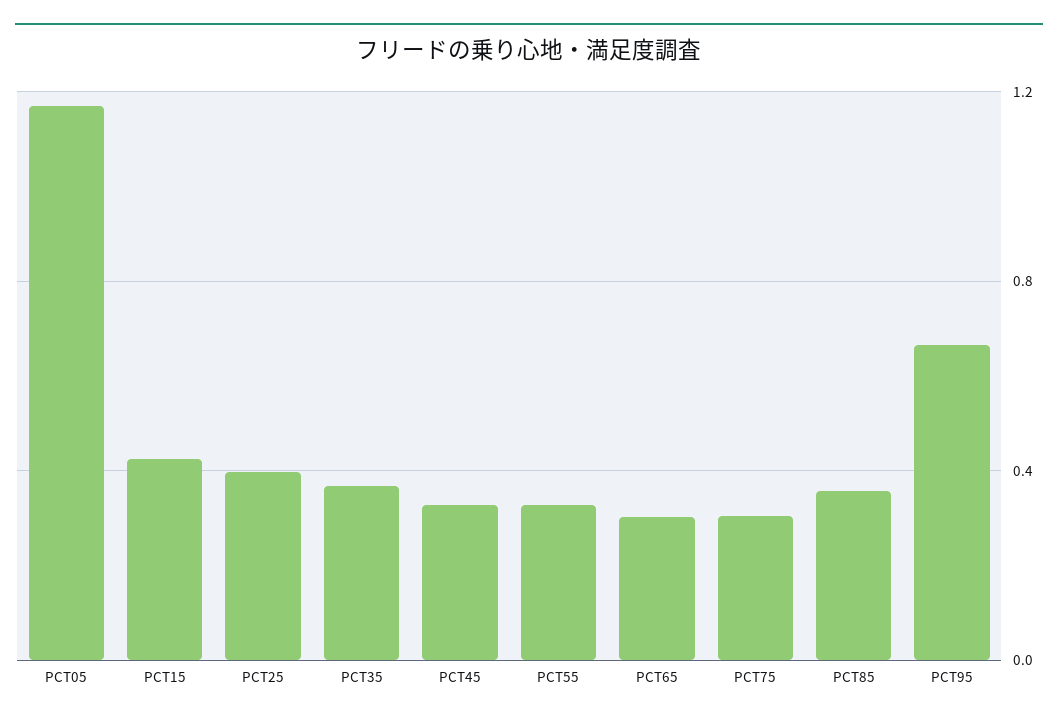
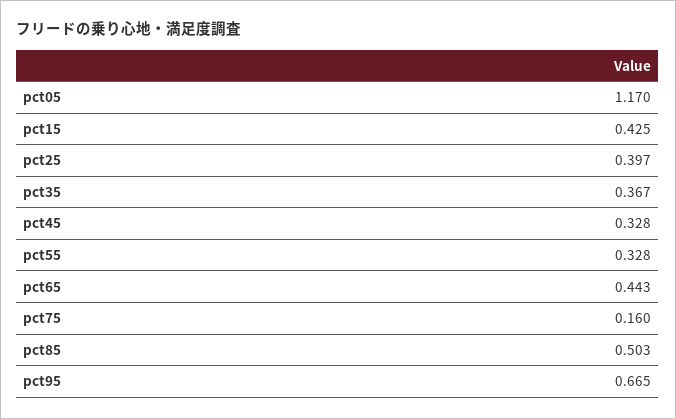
PCT65: 0.3 -> 0.443
PCT75: 0.3 -> 0.16
PCT85: 0.35 -> 0.503

